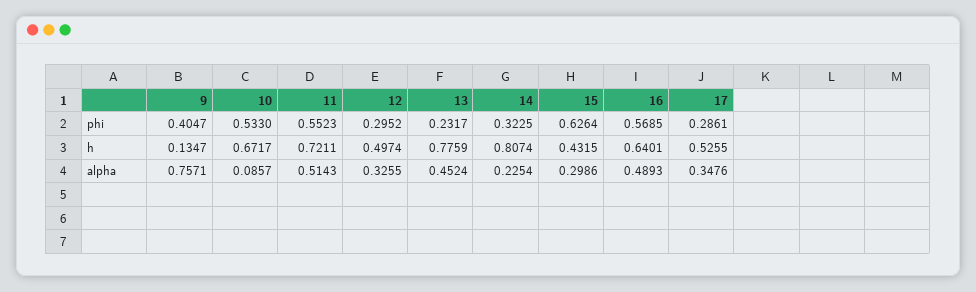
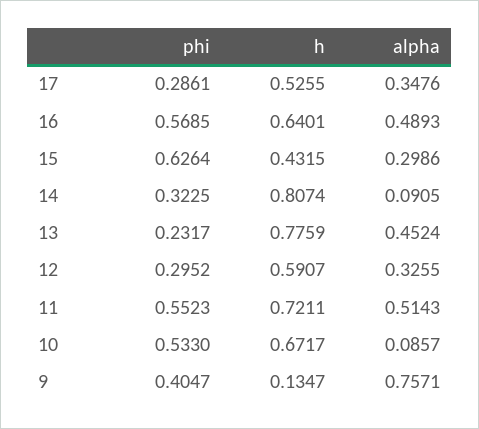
12, h: 0.4974 -> 0.5907
14, alpha: 0.2254 -> 0.0905

